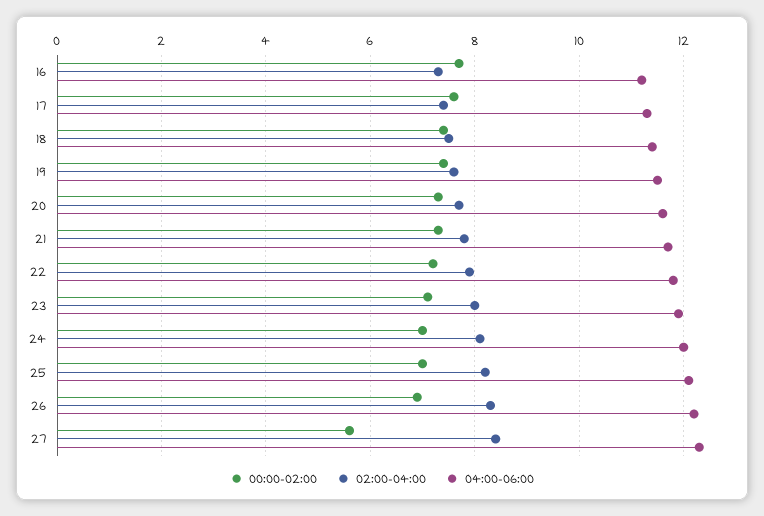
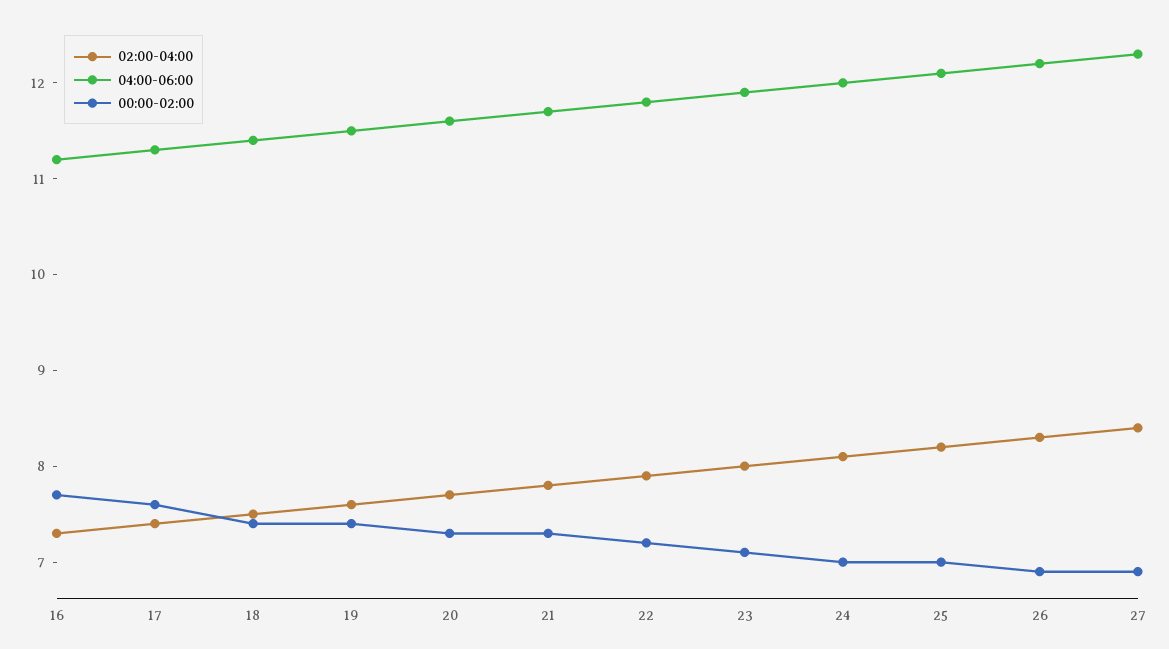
00:00-02:00, 27: 5.5 -> 6.9

